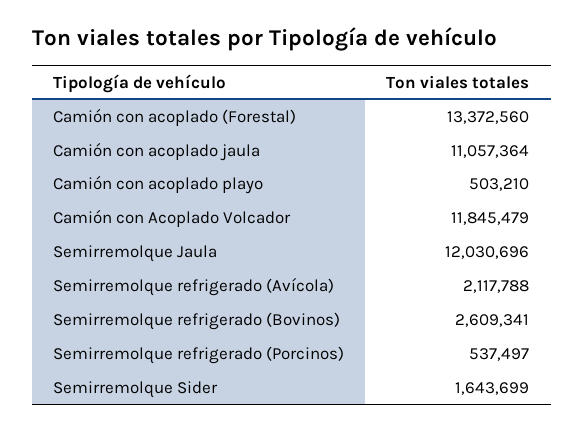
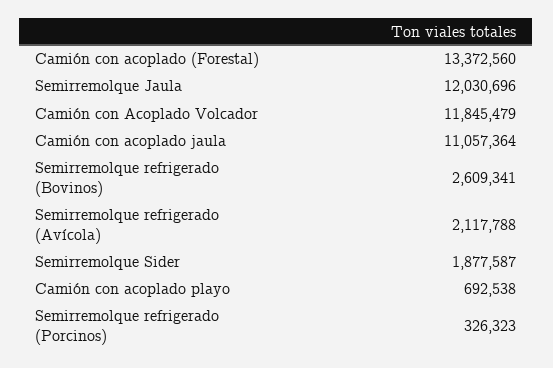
Camión con acoplado playo: 503210 -> 692538
Semirremolque refrigerado (Porcinos): 537497 -> 326323
Semirremolque Sider: 1643699 -> 1877587

